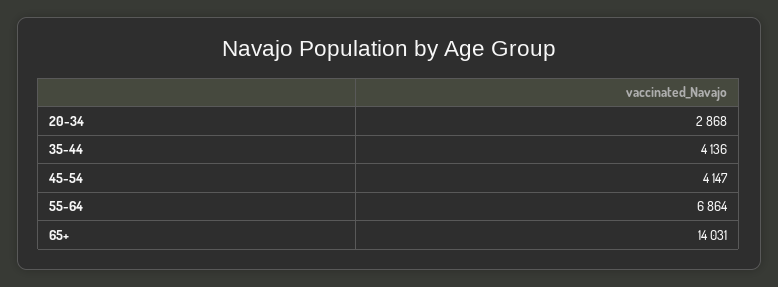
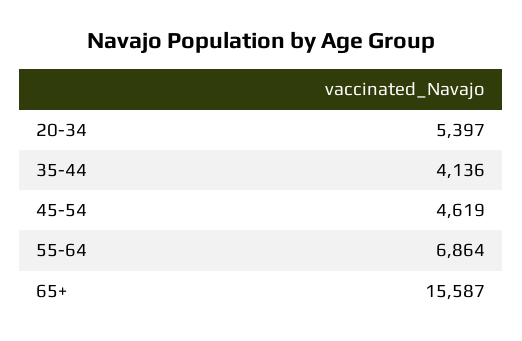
20-34: 2868 -> 5397
45-54: 4147 -> 4619
65+: 14031 -> 15587

